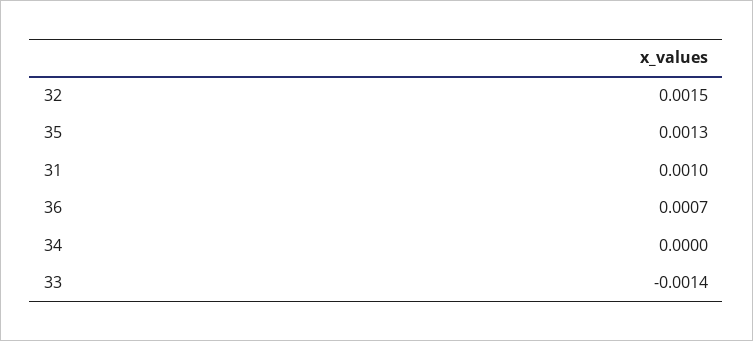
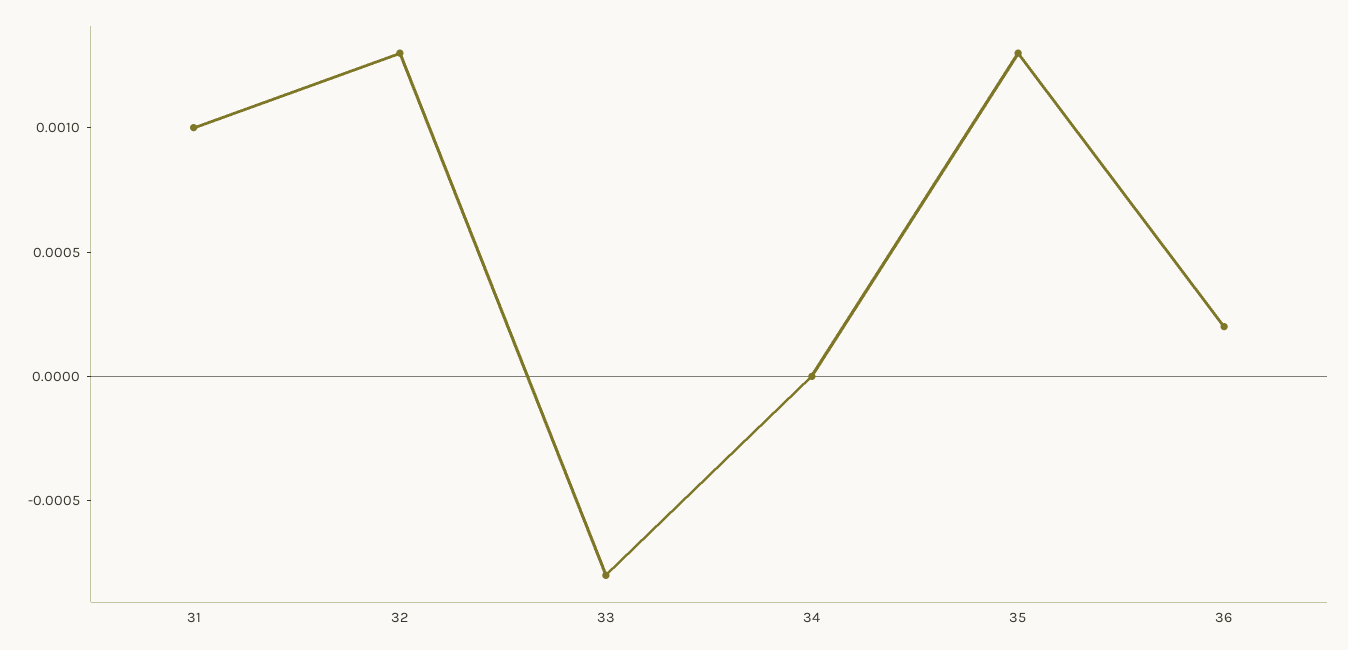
32: 0.0015 -> 0.0013
36: 0.0007 -> 0.0002
33: -0.0014 -> -0.0008

